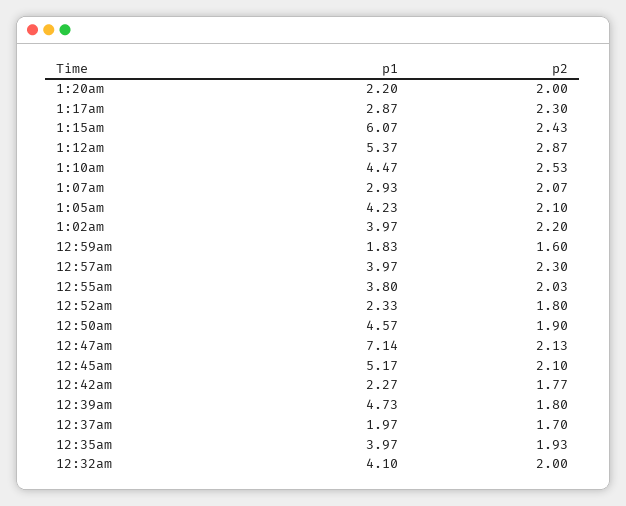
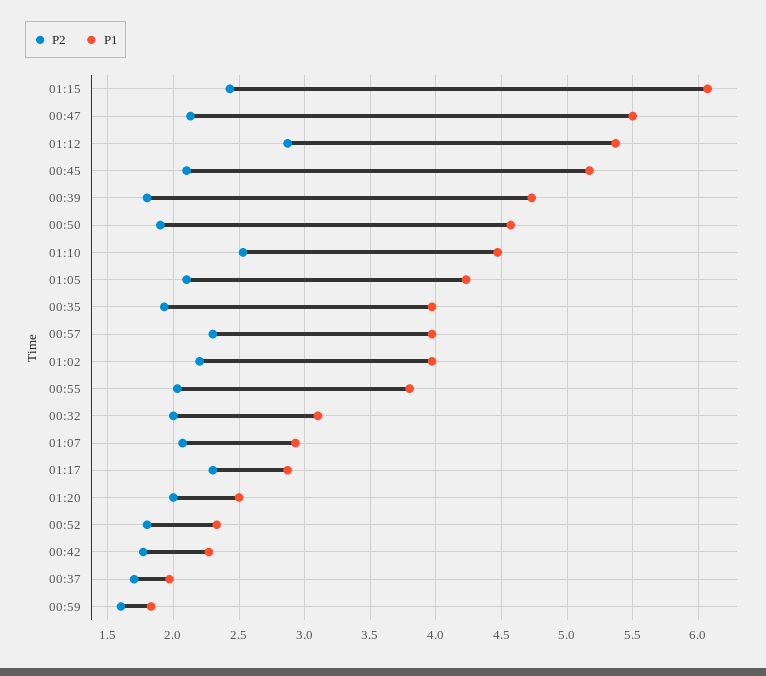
p1, 1:20am: 2.2 -> 2.5
p1, 12:47am: 7.14 -> 5.5
p1, 12:32am: 4.1 -> 3.1

